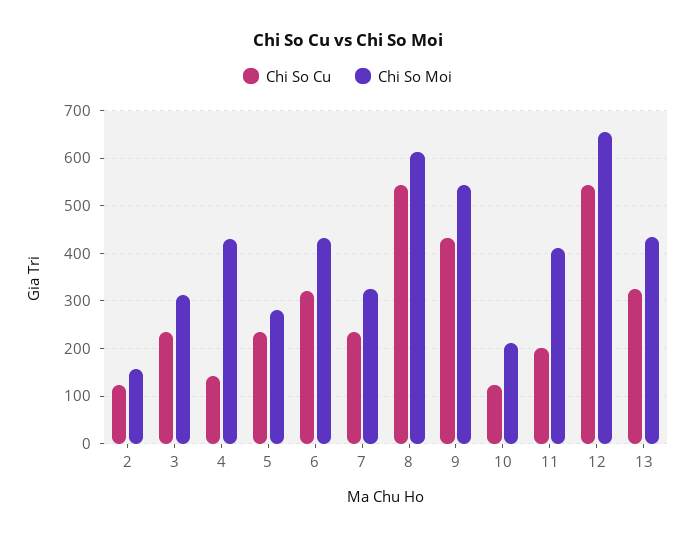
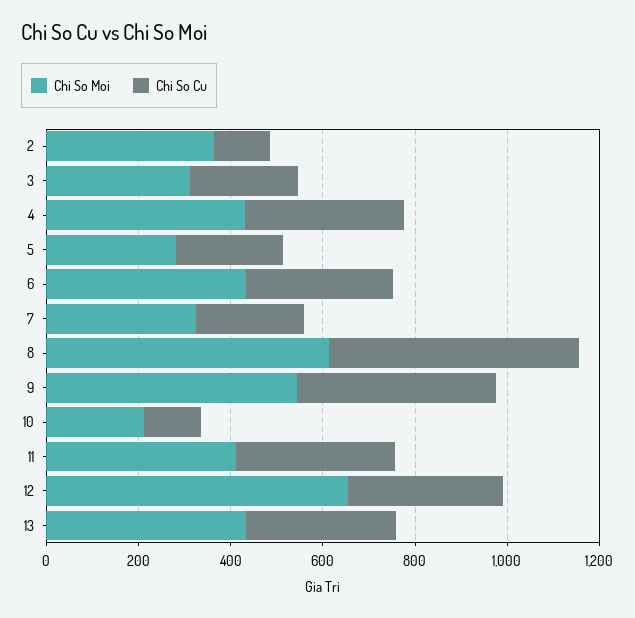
Chi So Moi, 2: 160 -> 350
Chi So Cu, 4: 140 -> 350
Chi So Cu, 11: 200 -> 350
Chi So Cu, 12: 540 -> 350

